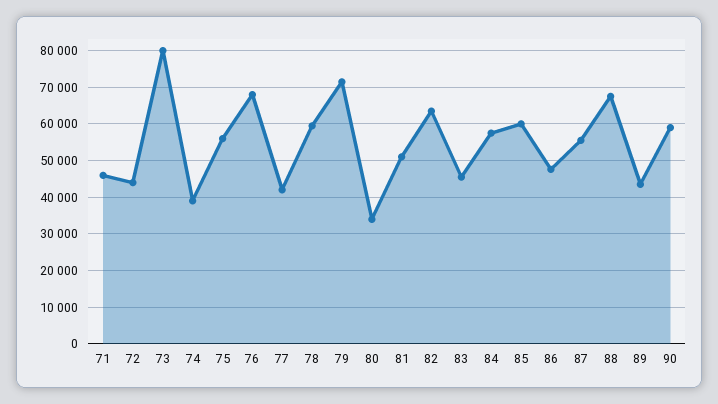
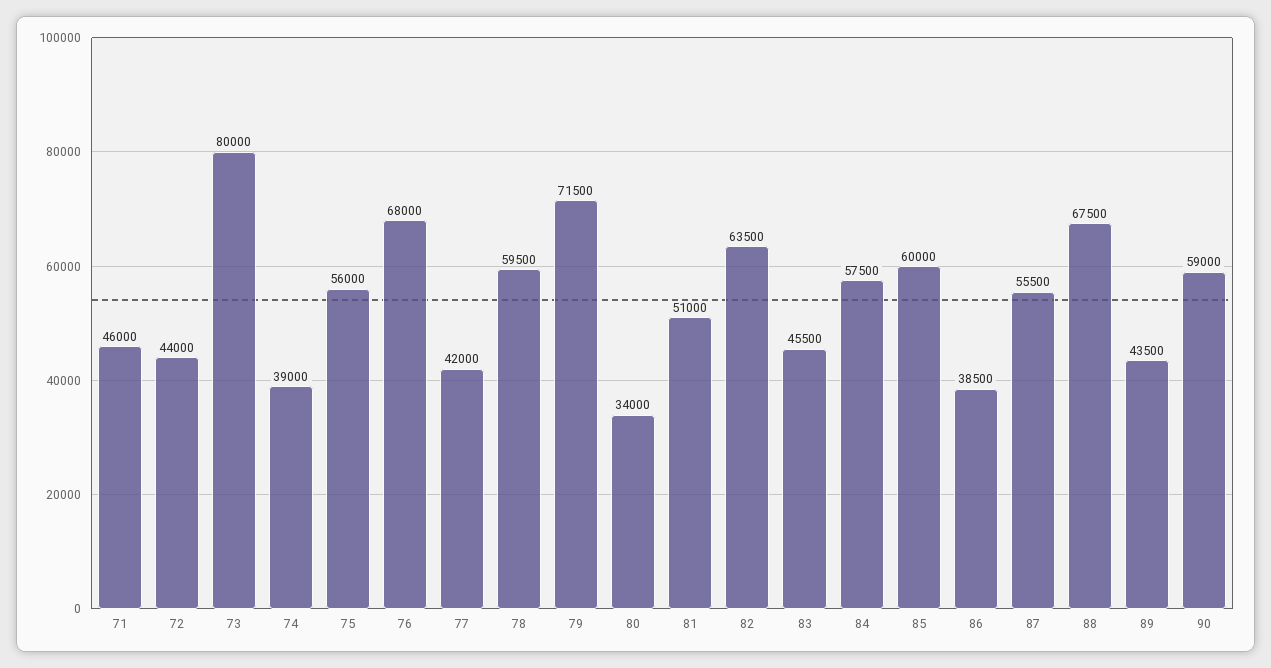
86: 48000 -> 38500

